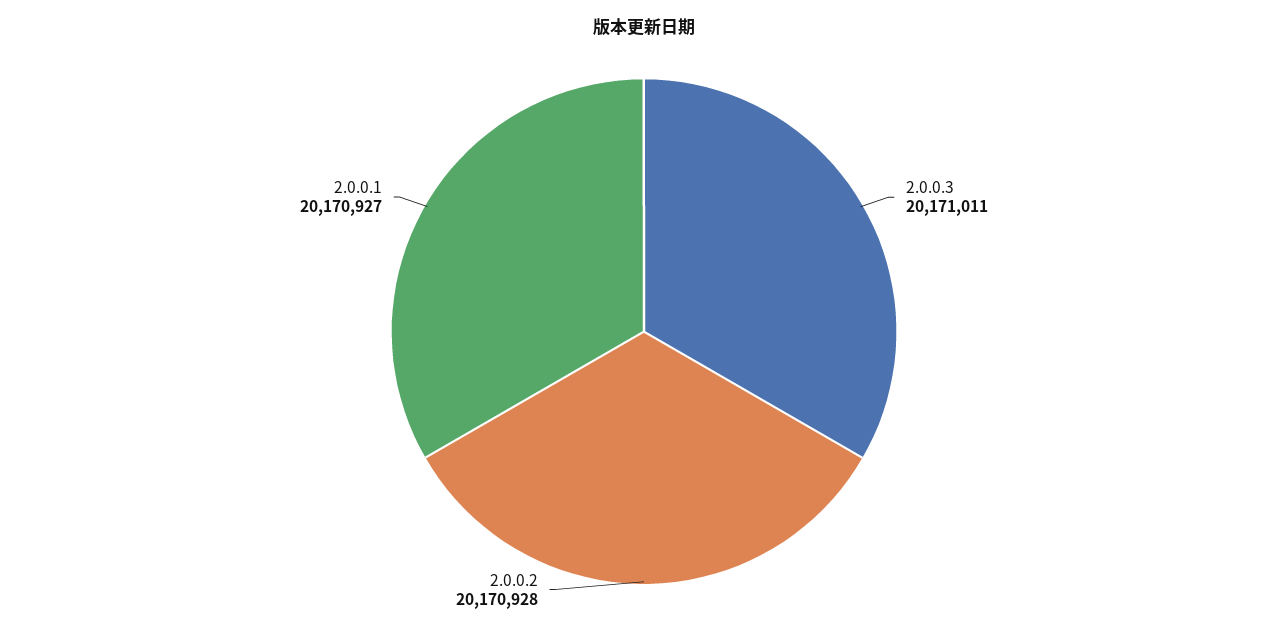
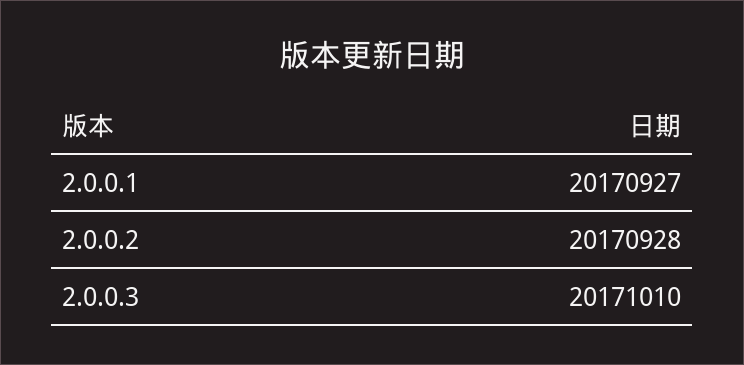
2.0.0.3: 20171011 -> 20171010

